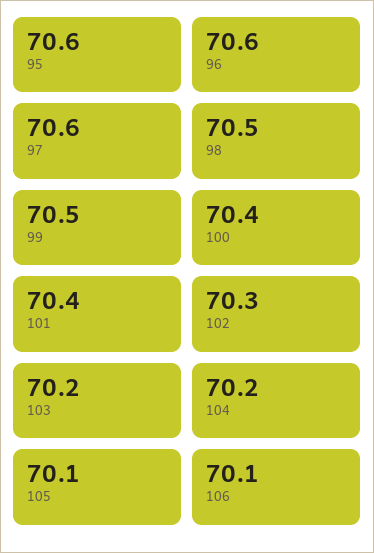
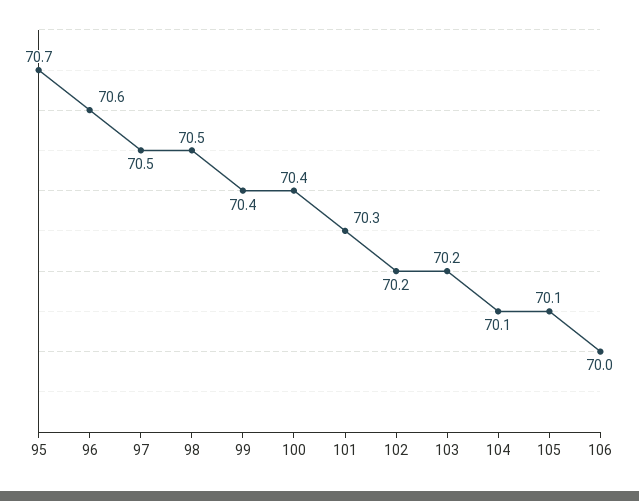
95: 70.6 -> 70.7
97: 70.6 -> 70.5
99: 70.5 -> 70.4
101: 70.4 -> 70.3
102: 70.3 -> 70.2
104: 70.2 -> 70.1
106: 70.1 -> 70

